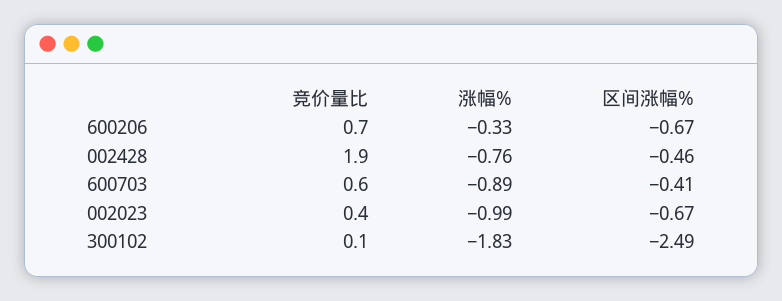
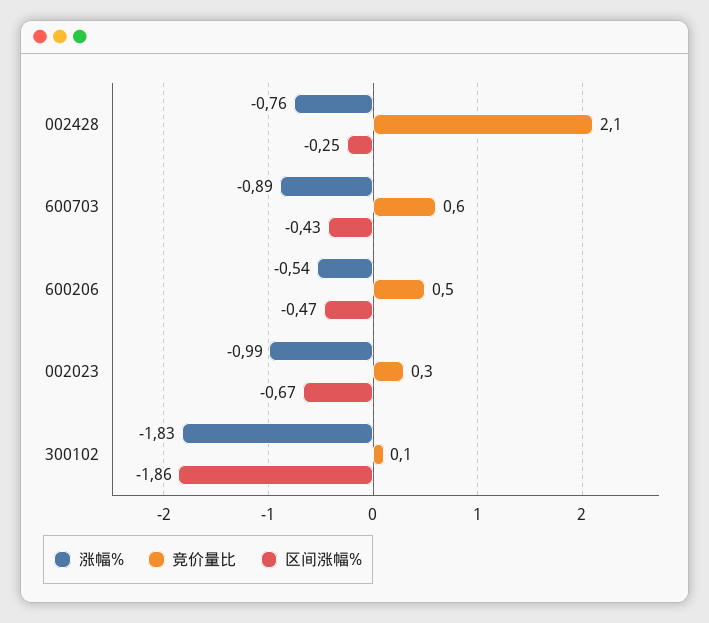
竞价量比, 600206: 0.7 -> 0.5
涨幅%, 600206: -0.33 -> -0.54
区间涨幅%, 600206: -0.67 -> -0.47
竞价量比, 002428: 1.9 -> 2.1
区间涨幅%, 002428: -0.46 -> -0.25
区间涨幅%, 600703: -0.41 -> -0.43
竞价量比, 002023: 0.4 -> 0.3
区间涨幅%, 300102: -2.49 -> -1.86

